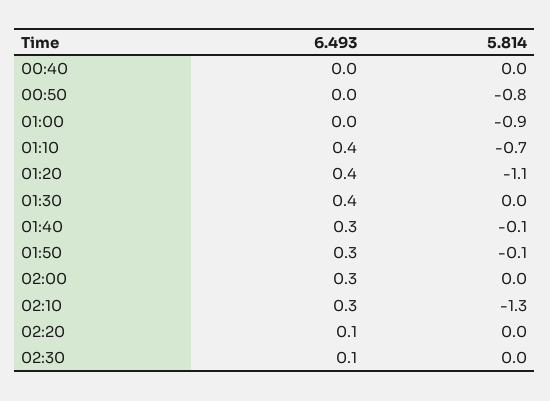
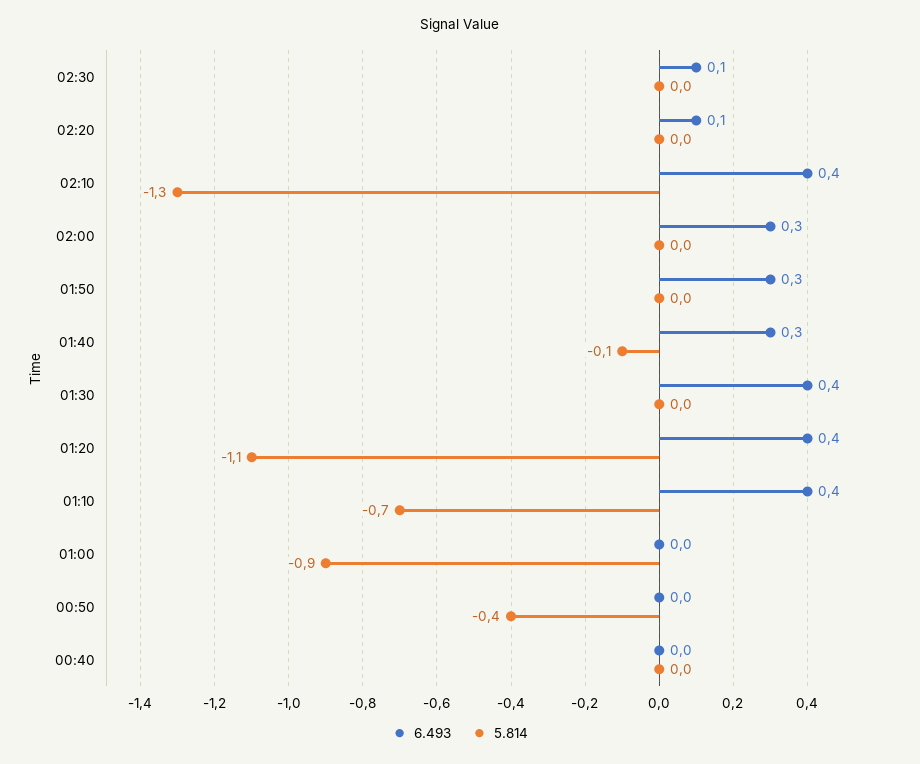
5.814, 00:50: -0.8 -> -0.4
5.814, 01:50: -0.1 -> 0
6.493, 02:10: 0.3 -> 0.4

